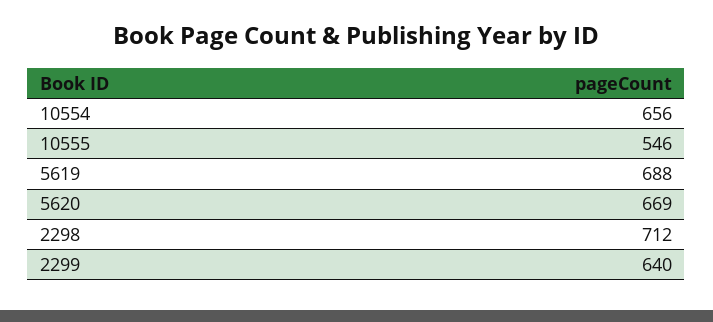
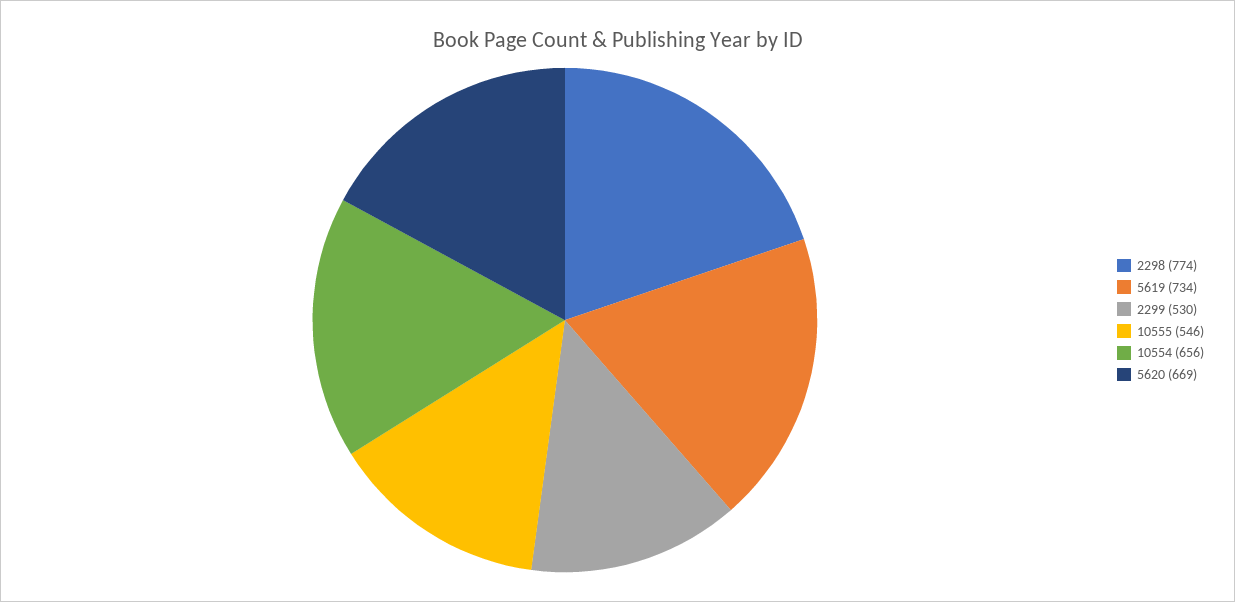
5619: 688 -> 734
2298: 712 -> 774
2299: 640 -> 530

